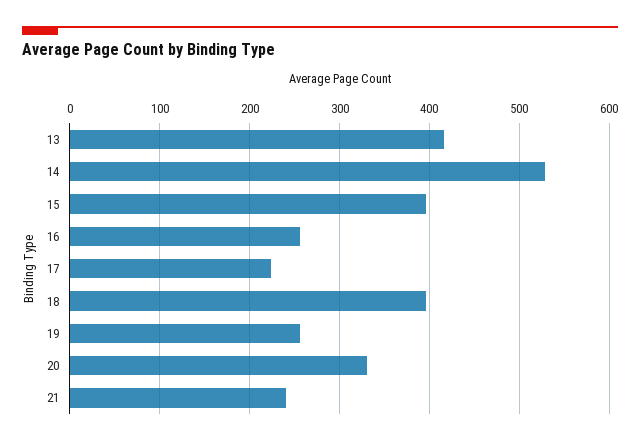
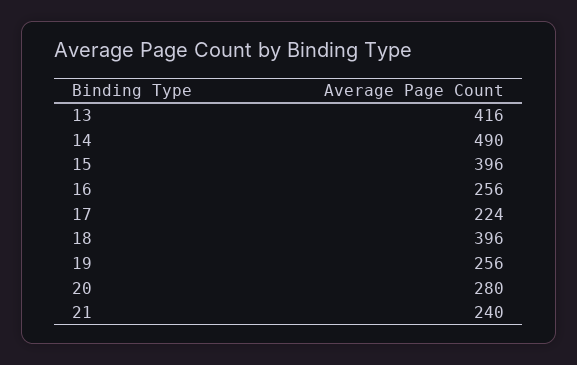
14: 530 -> 490
20: 330 -> 280

